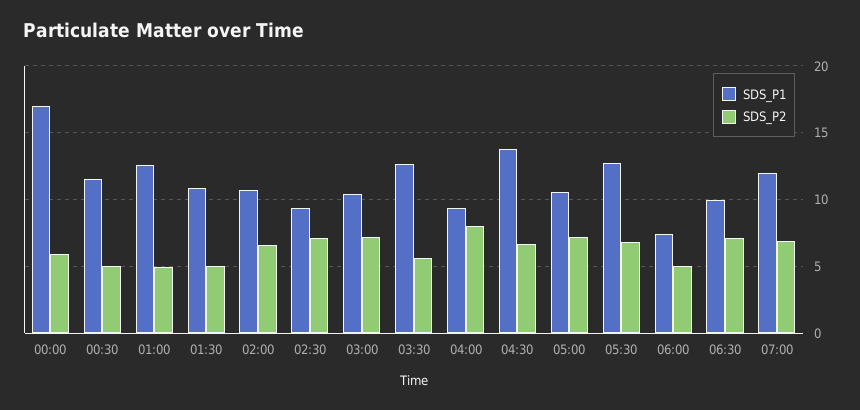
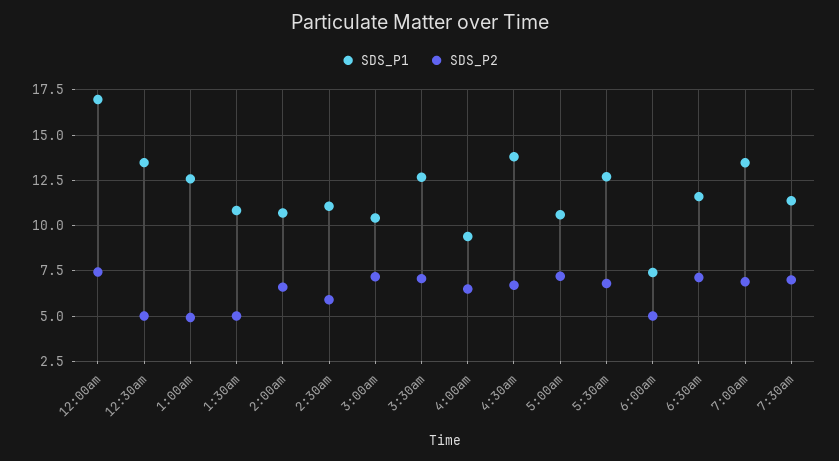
SDS_P2, 00:00: 6 -> 7.5
SDS_P1, 00:30: 11.5 -> 13.5
SDS_P1, 02:30: 9.5 -> 11
SDS_P2, 02:30: 7 -> 6
SDS_P2, 03:30: 5.5 -> 7
SDS_P2, 04:00: 8 -> 6.5
SDS_P1, 06:30: 10 -> 11.5
SDS_P1, 07:00: 12 -> 13.5
SDS_P1, 7:30am: none -> 11.5
SDS_P2, 7:30am: none -> 7

